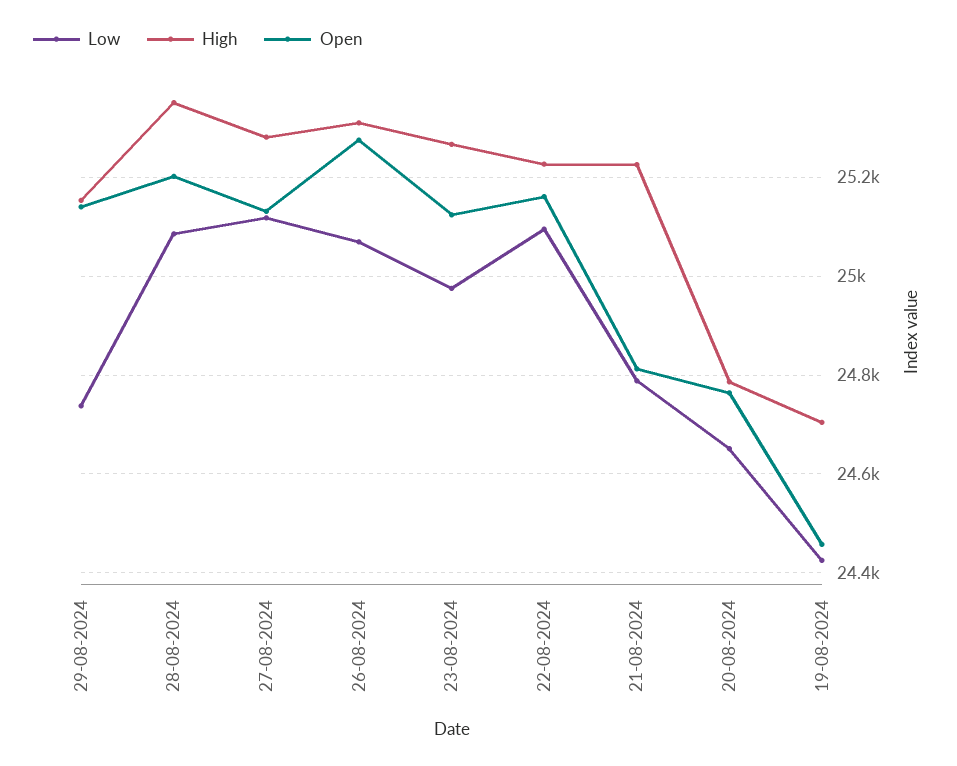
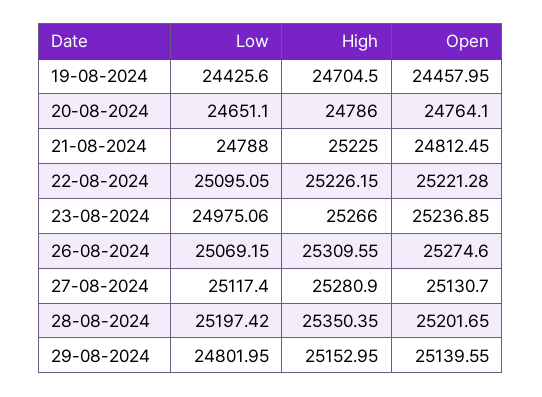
Low, 29-08-2024: 24740 -> 24801.95
Low, 28-08-2024: 25080 -> 25197.42
Open, 23-08-2024: 25120 -> 25236.85
Open, 22-08-2024: 25160 -> 25221.28

